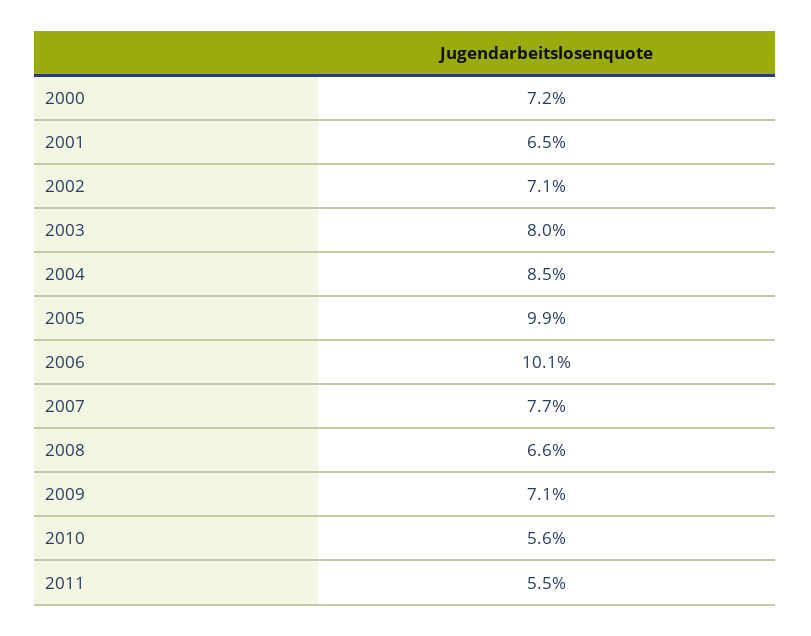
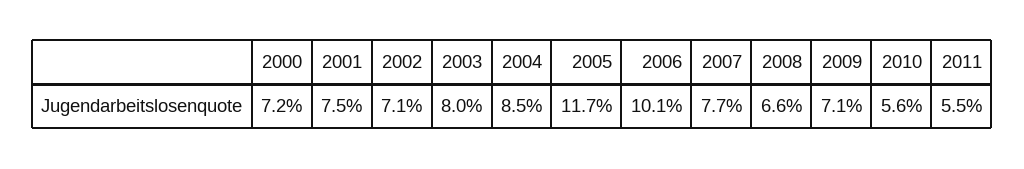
2001: 6.5 -> 7.5
2005: 9.9 -> 11.7

